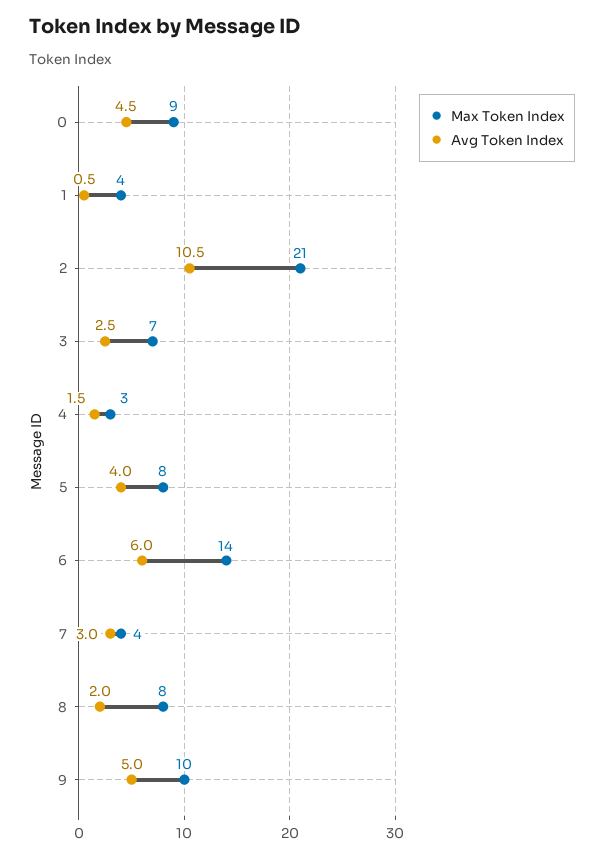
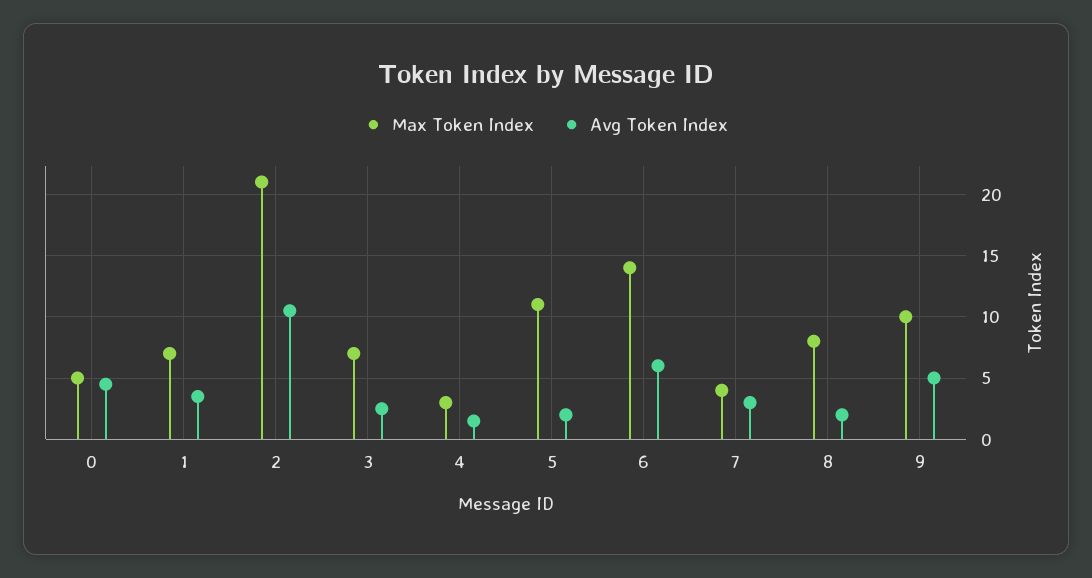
Max Token Index, 0: 9 -> 5
Max Token Index, 1: 4 -> 7
Avg Token Index, 1: 0.5 -> 3.5
Max Token Index, 5: 8 -> 11
Avg Token Index, 5: 4 -> 2

